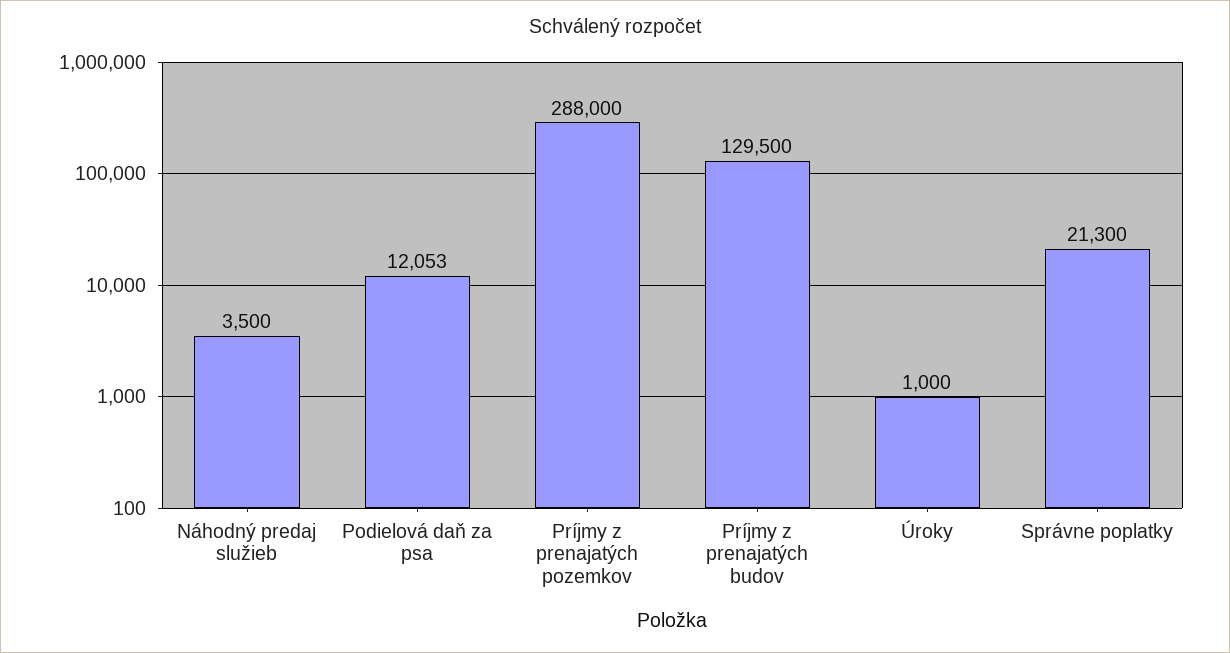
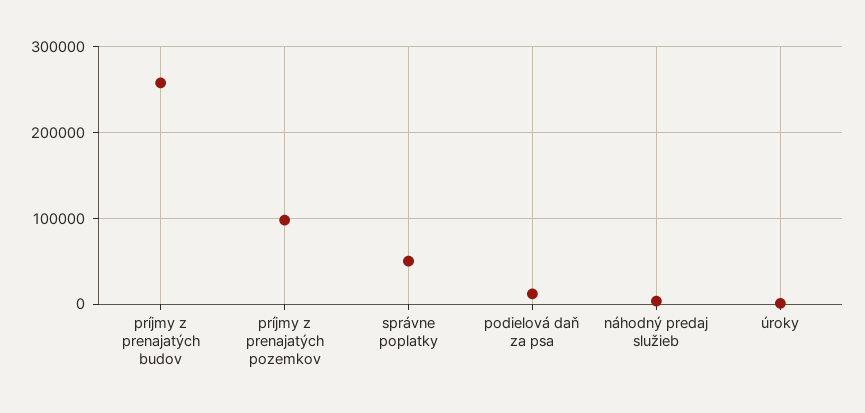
Príjmy z prenajatých pozemkov: 288000 -> 100000
Príjmy z prenajatých budov: 129500 -> 260000
Správne poplatky: 21300 -> 50000

